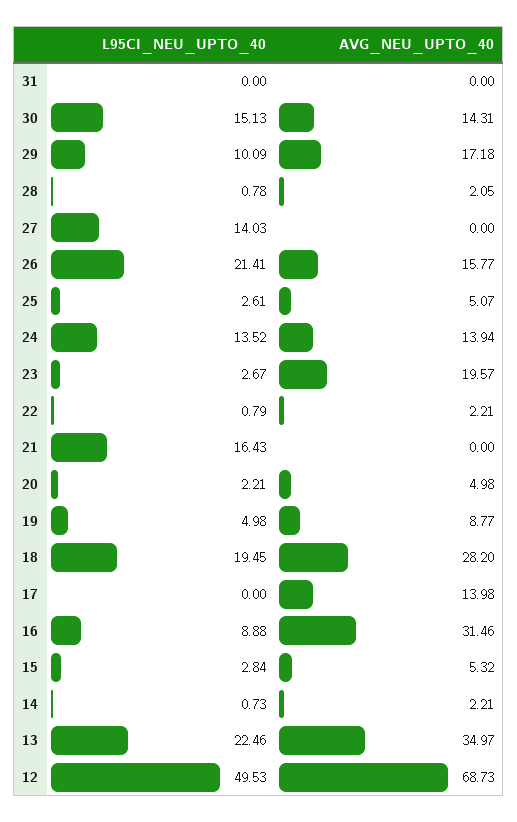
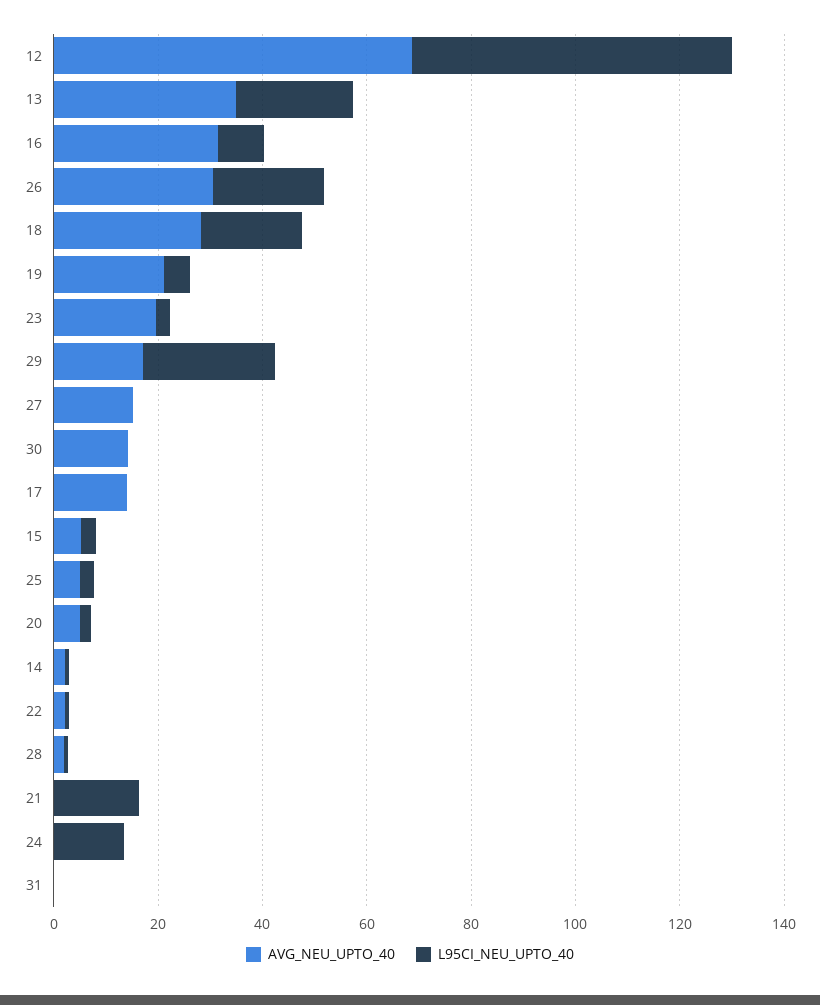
L95CI_NEU_UPTO_40, 30: 15.13 -> 0
L95CI_NEU_UPTO_40, 29: 10.09 -> 25
L95CI_NEU_UPTO_40, 27: 14.03 -> 0
AVG_NEU_UPTO_40, 27: 0 -> 15
AVG_NEU_UPTO_40, 26: 15.77 -> 30
AVG_NEU_UPTO_40, 24: 13.94 -> 0
AVG_NEU_UPTO_40, 19: 8.77 -> 20
L95CI_NEU_UPTO_40, 12: 49.53 -> 60

